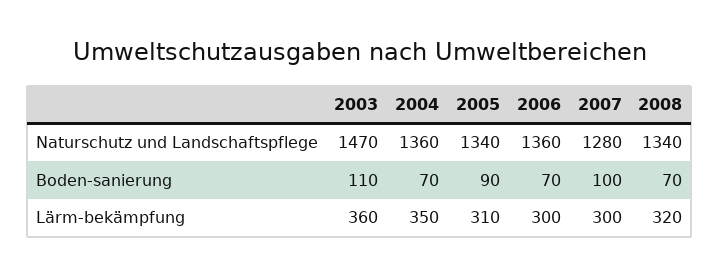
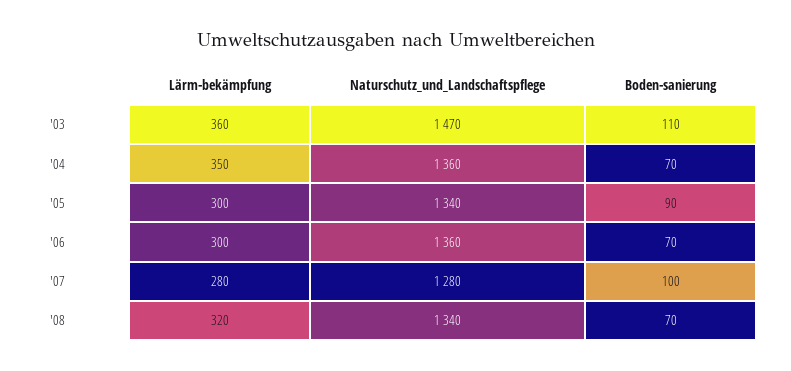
2005, Lärm-bekämpfung: 310 -> 300
2007, Lärm-bekämpfung: 300 -> 280

